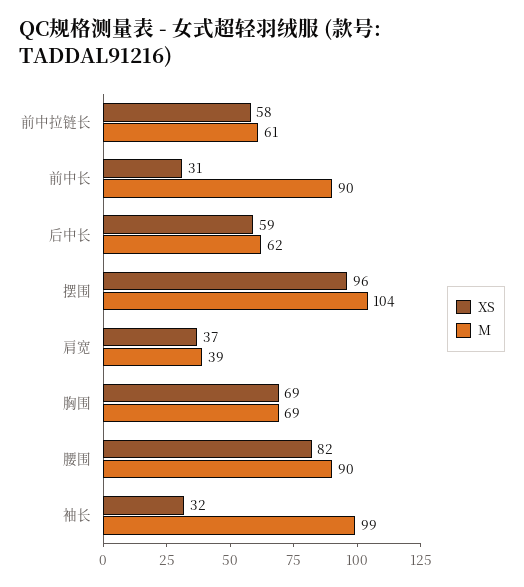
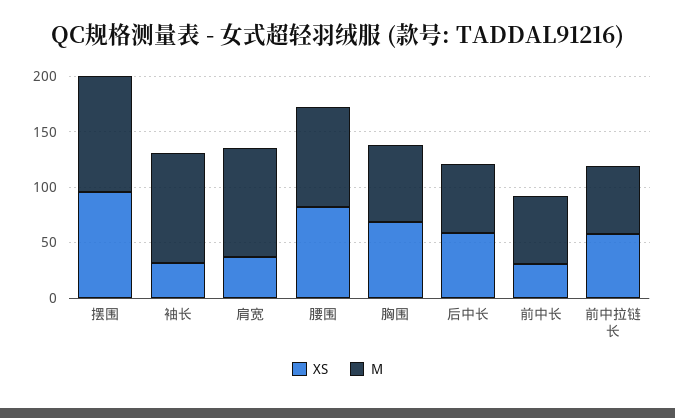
M, 前中长: 90 -> 60
M, 肩宽: 39 -> 100

